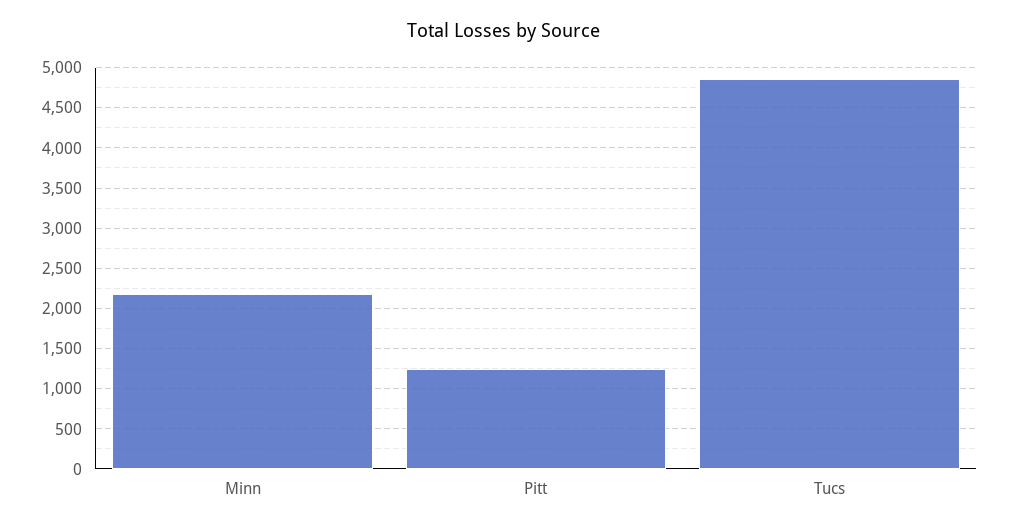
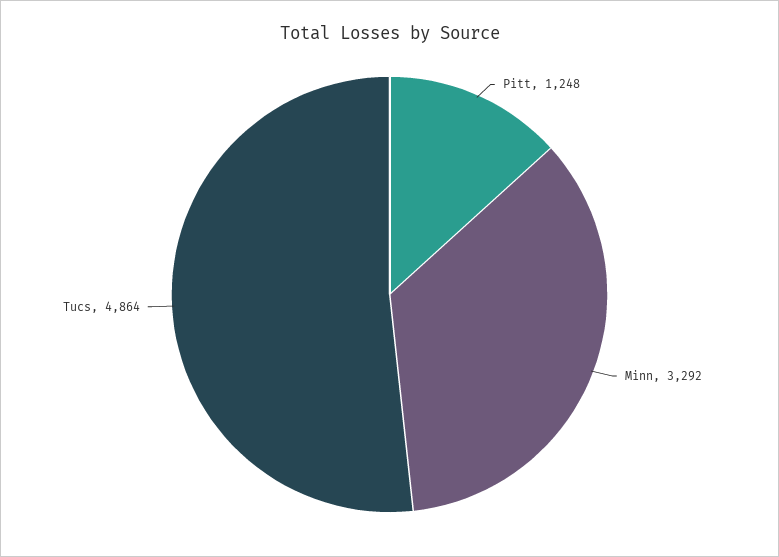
Minn: 2200 -> 3292

